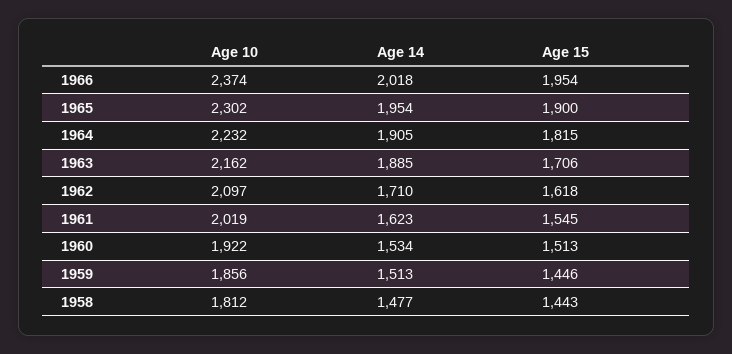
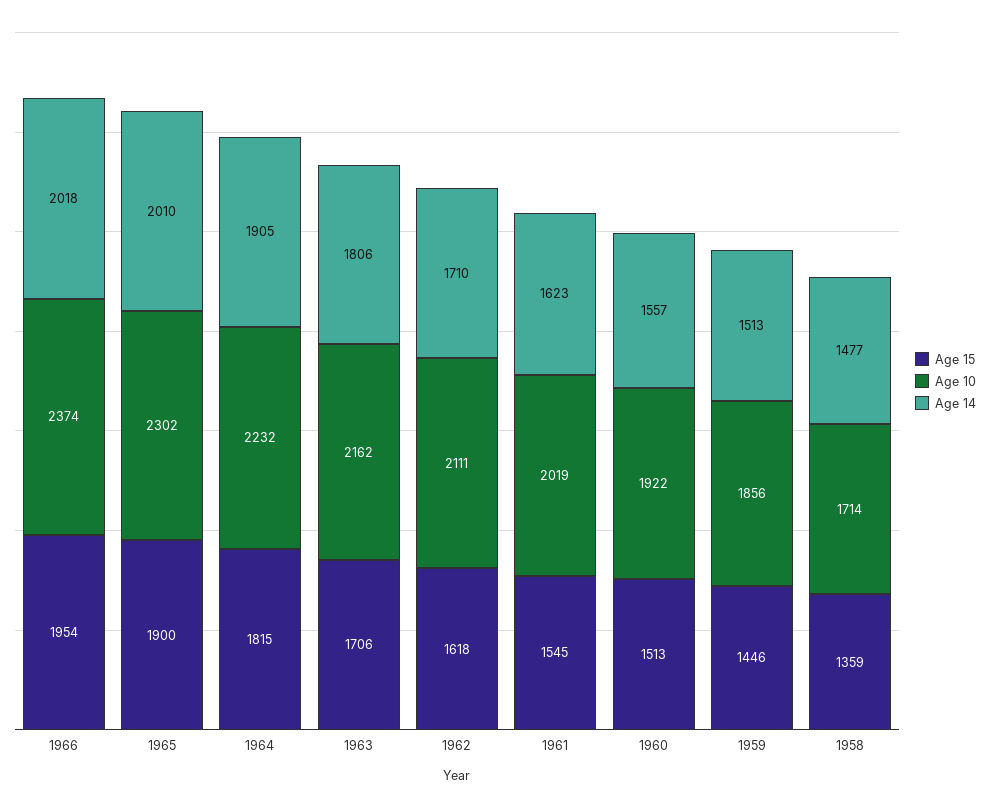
Age 14, 1965: 1954 -> 2010
Age 14, 1963: 1885 -> 1806
Age 10, 1962: 2097 -> 2111
Age 14, 1960: 1534 -> 1557
Age 10, 1958: 1812 -> 1714
Age 15, 1958: 1443 -> 1359

